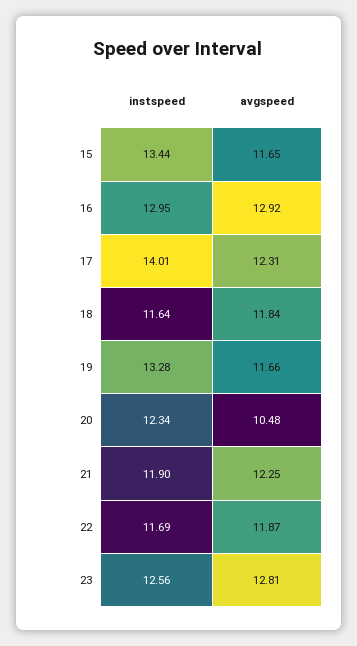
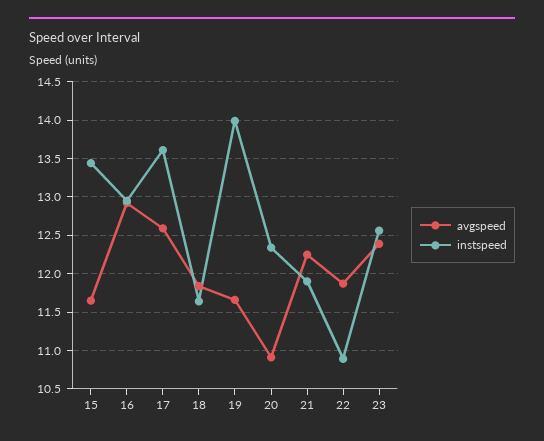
instspeed, 17: 14.01 -> 13.6
avgspeed, 17: 12.31 -> 12.6
instspeed, 19: 13.28 -> 14
avgspeed, 20: 10.48 -> 10.9
instspeed, 22: 11.69 -> 10.9
avgspeed, 23: 12.81 -> 12.4

